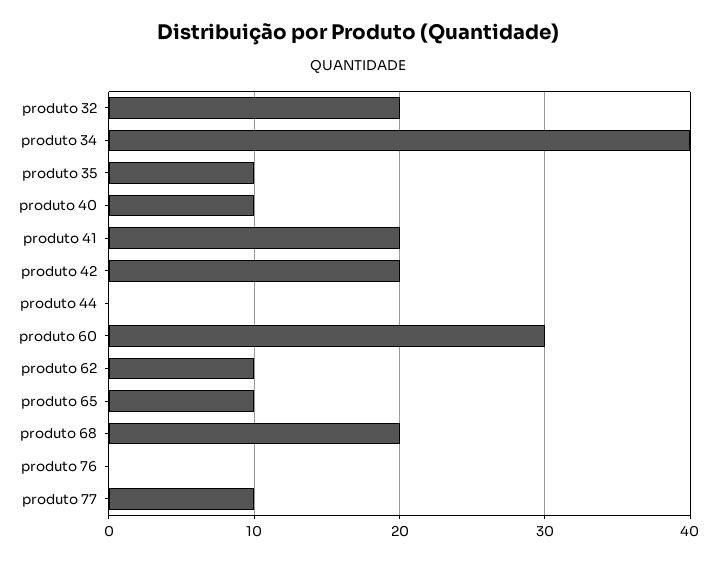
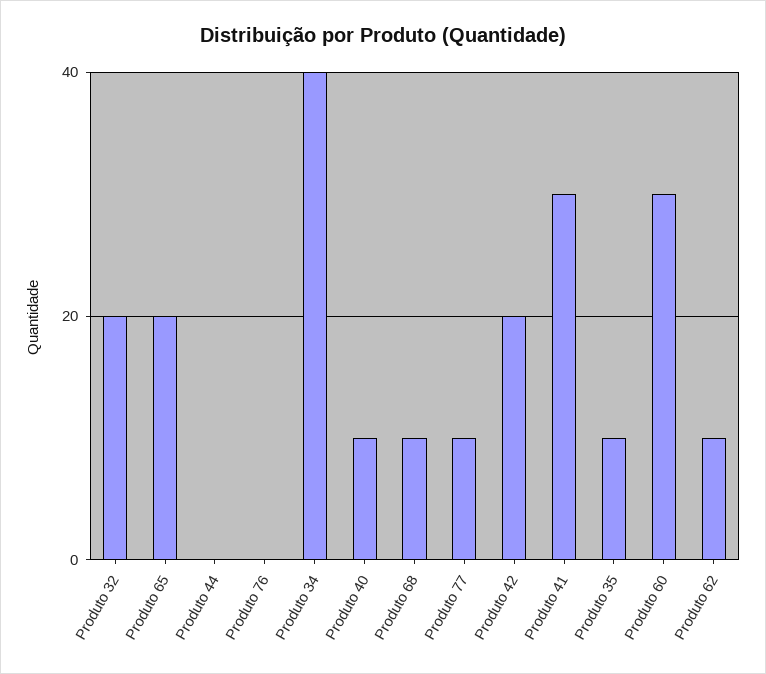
produto 41: 20 -> 30
produto 65: 10 -> 20
produto 68: 20 -> 10

